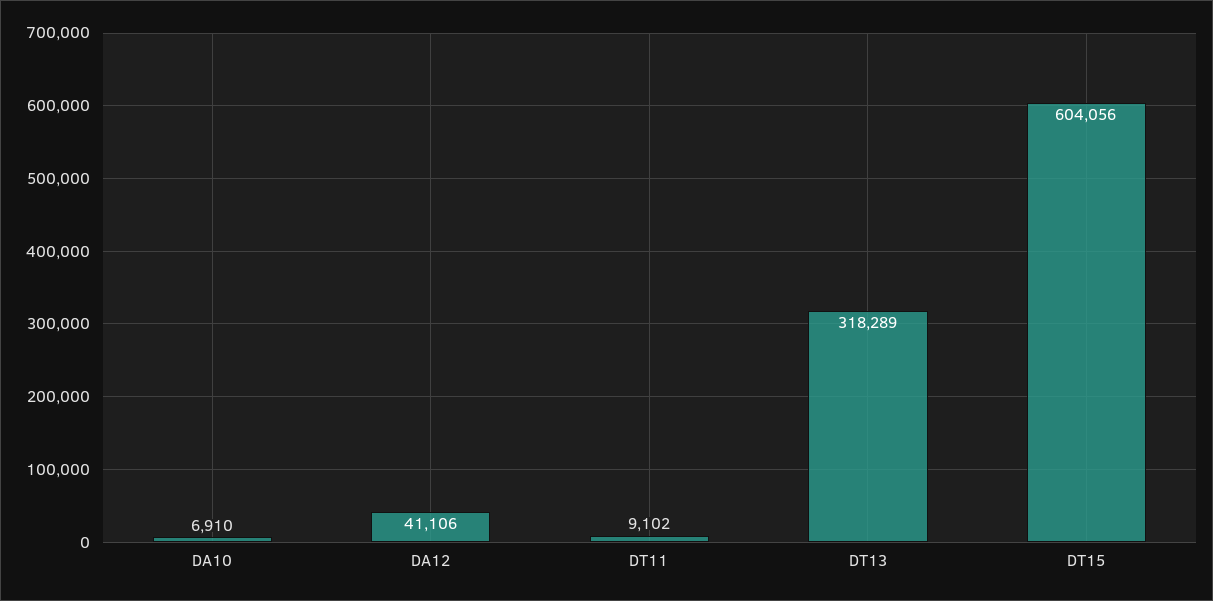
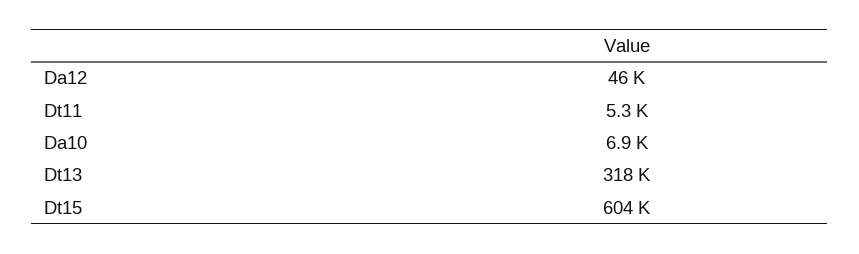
DA12: 41106 -> 46000
DT11: 9102 -> 5300

